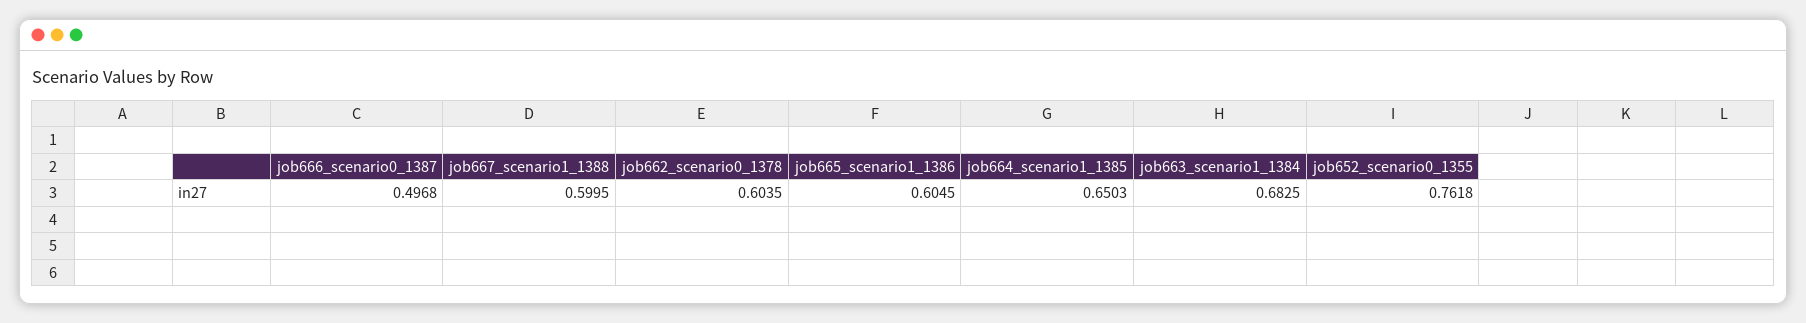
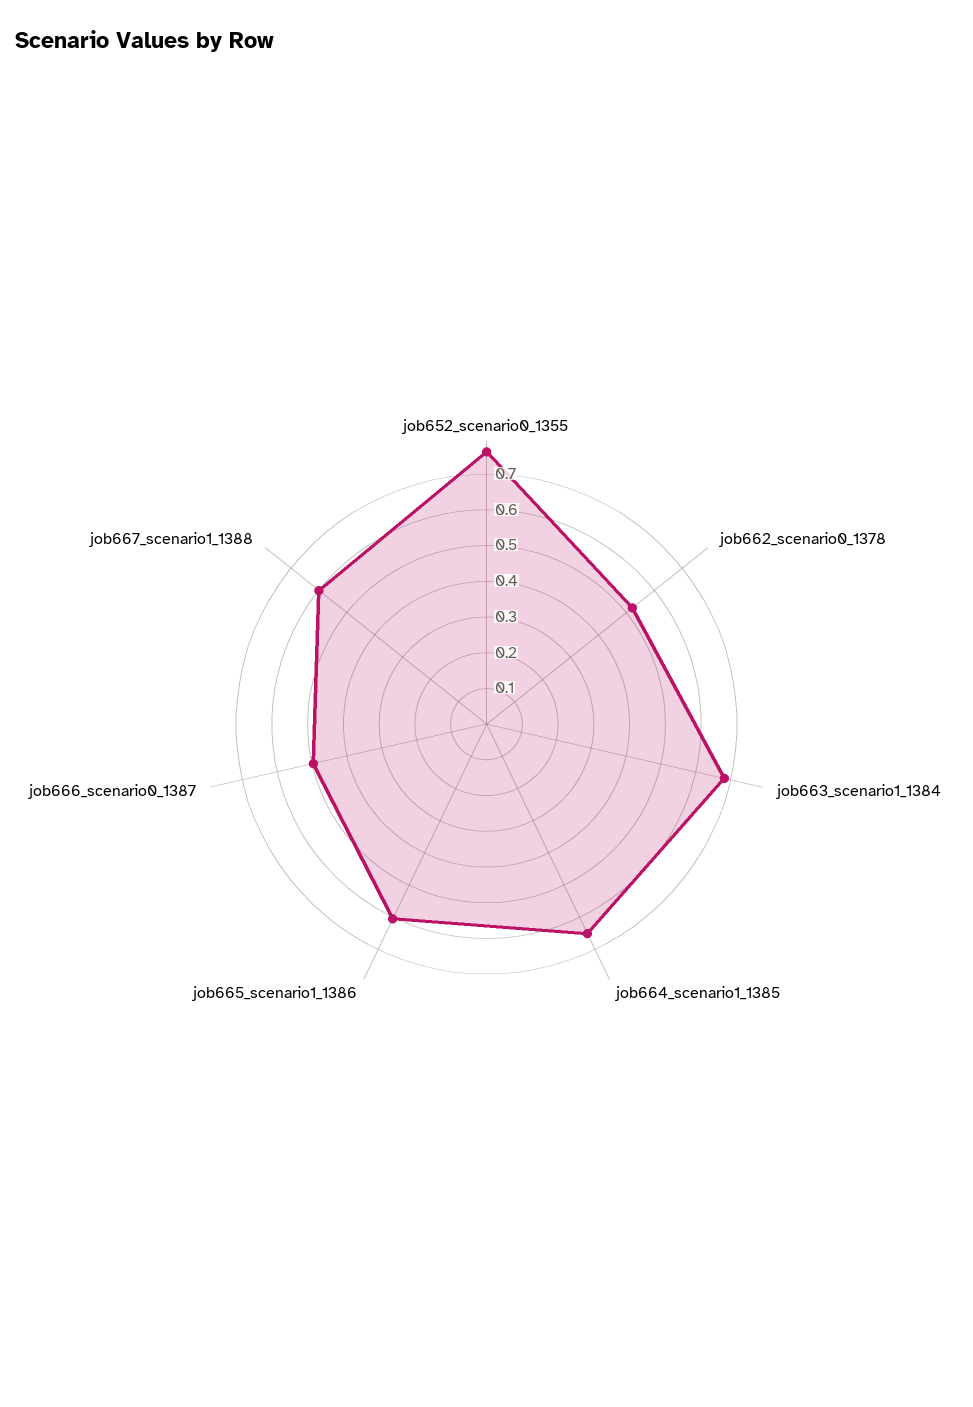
job662_scenario0_1378: 0.6035 -> 0.525

